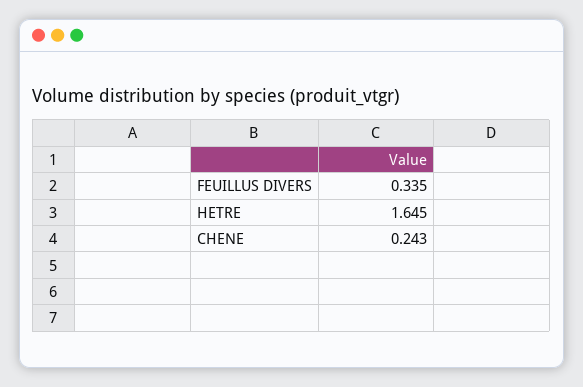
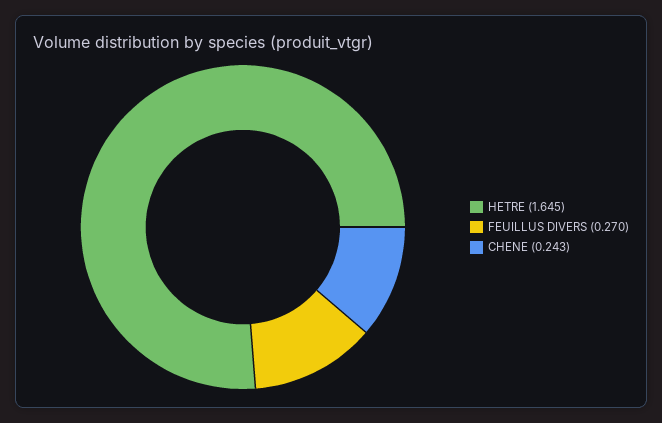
FEUILLUS DIVERS: 0.335 -> 0.27

